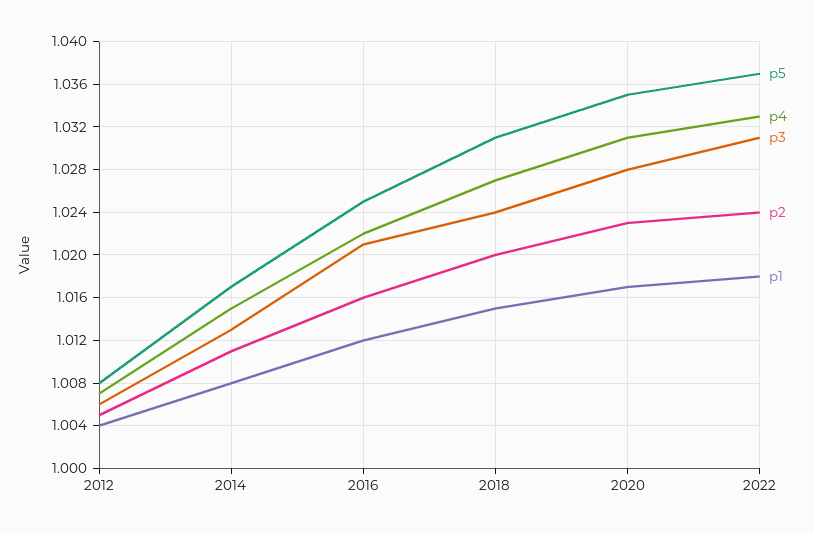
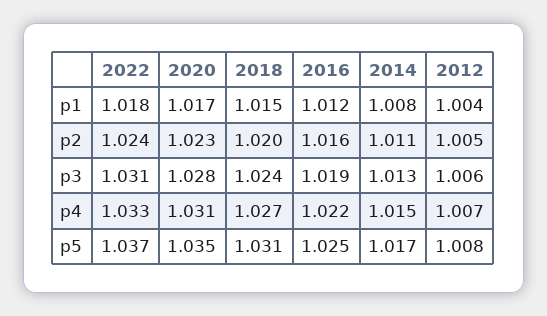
p3, 2016: 1.021 -> 1.019

